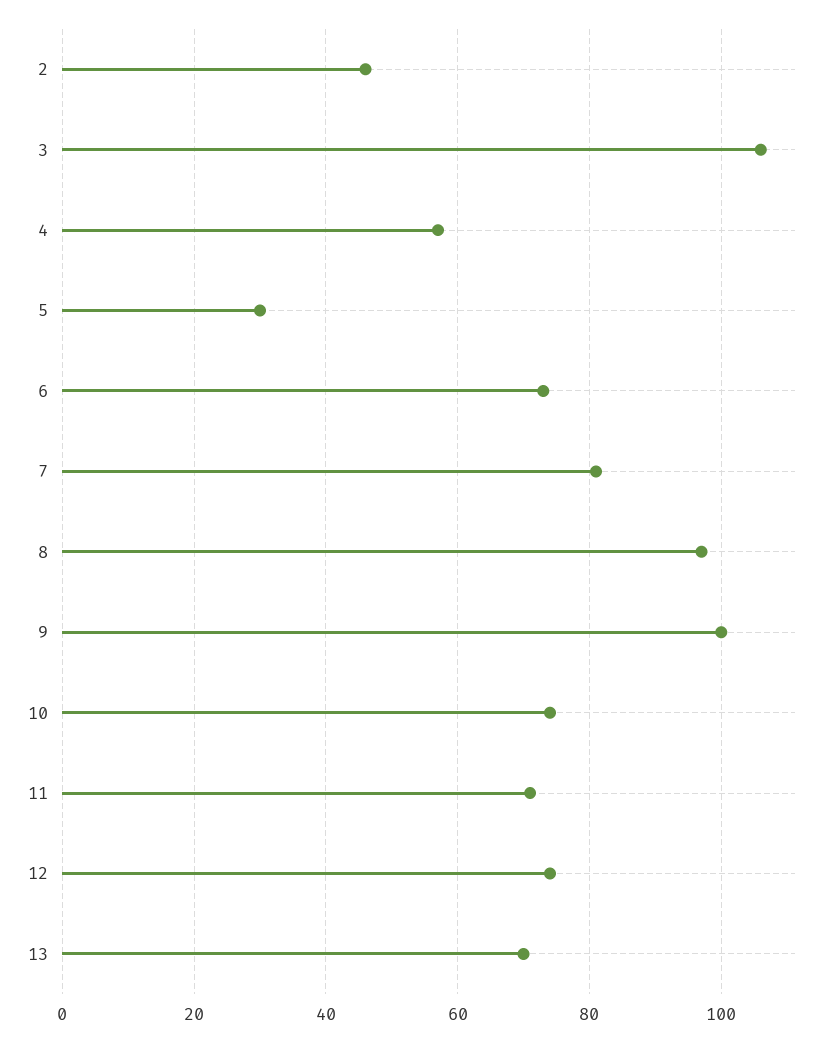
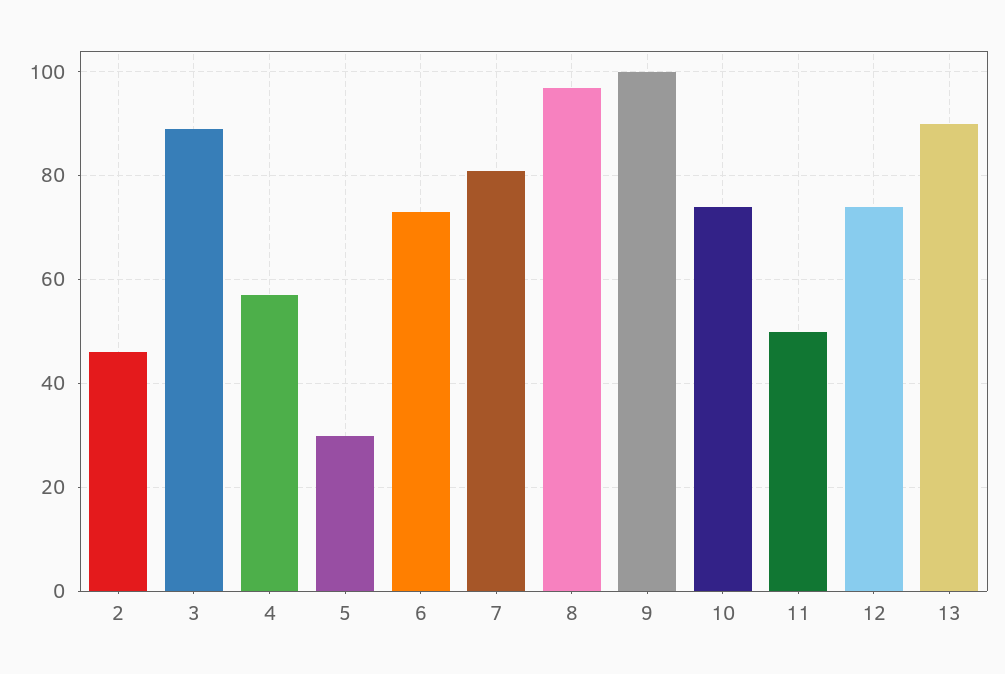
3: 105 -> 90
11: 70 -> 50
13: 70 -> 90

